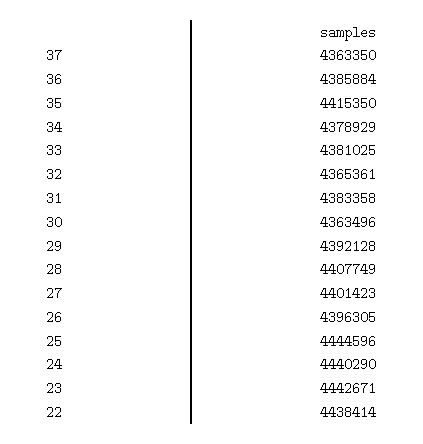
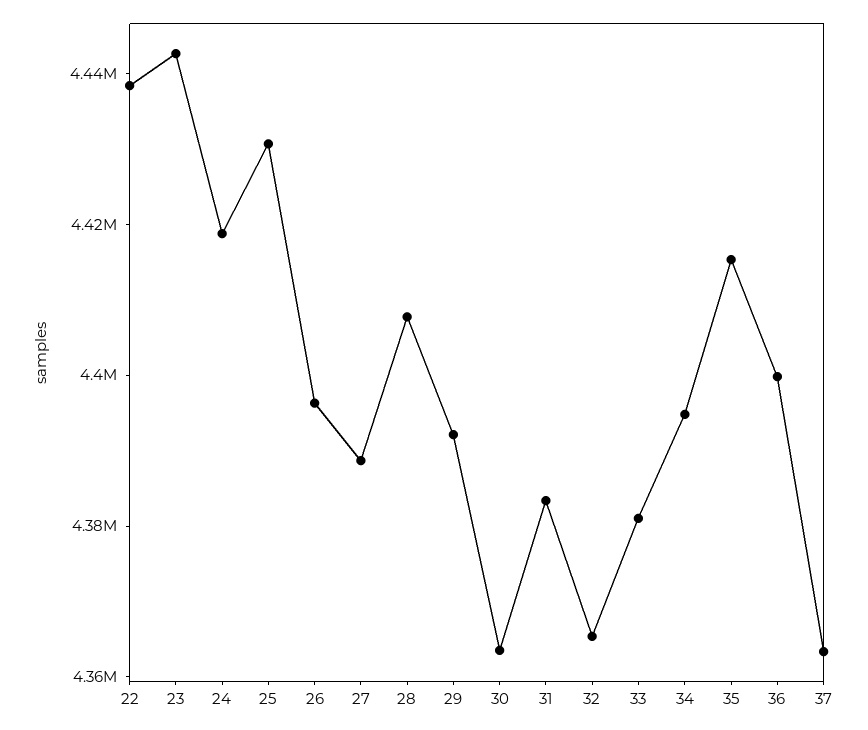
36: 4385884 -> 4400000
34: 4378929 -> 4395000
27: 4401423 -> 4390000
25: 4444596 -> 4430000
24: 4440290 -> 4420000

